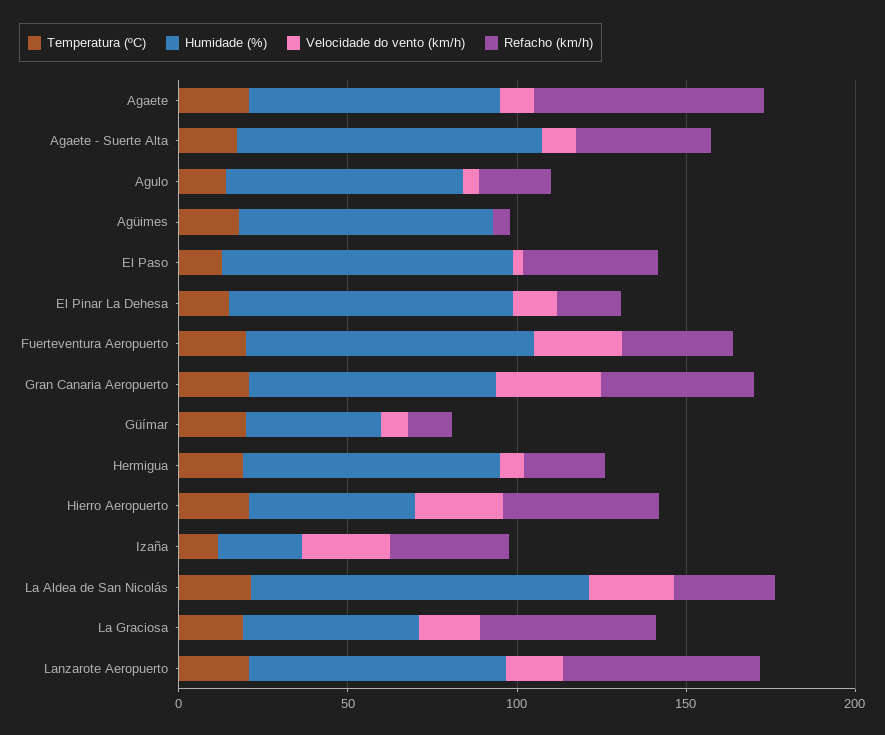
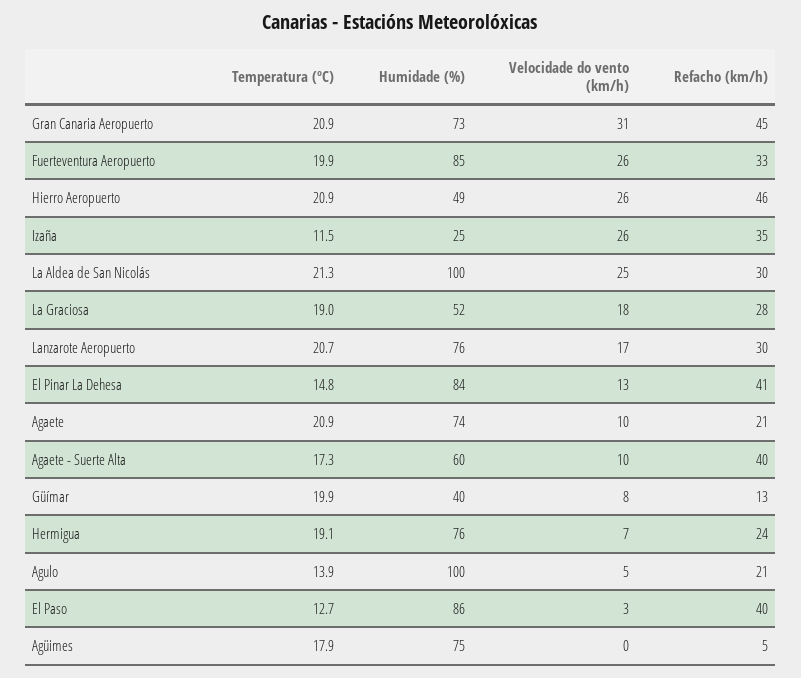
Refacho (km/h), Agaete: 70 -> 21
Humidade (%), Agaete - Suerte Alta: 90 -> 60
Humidade (%), Agulo: 70 -> 100
Refacho (km/h), El Pinar La Dehesa: 20 -> 41
Refacho (km/h), La Graciosa: 50 -> 28
Refacho (km/h), Lanzarote Aeropuerto: 60 -> 30

